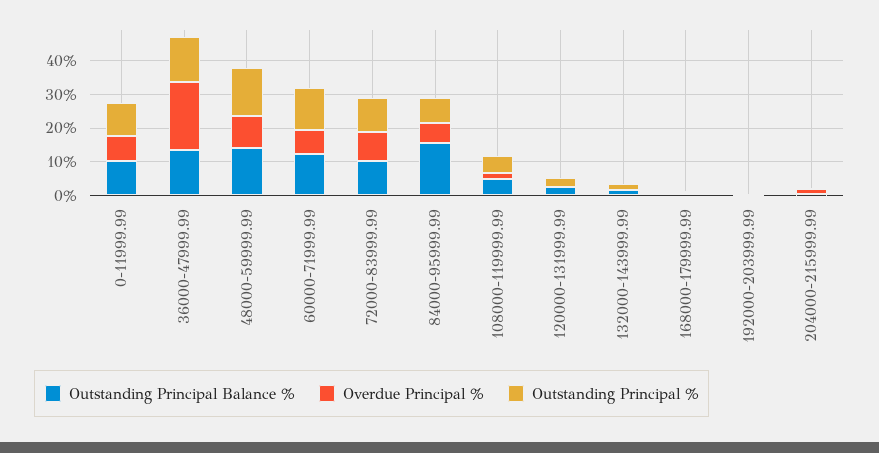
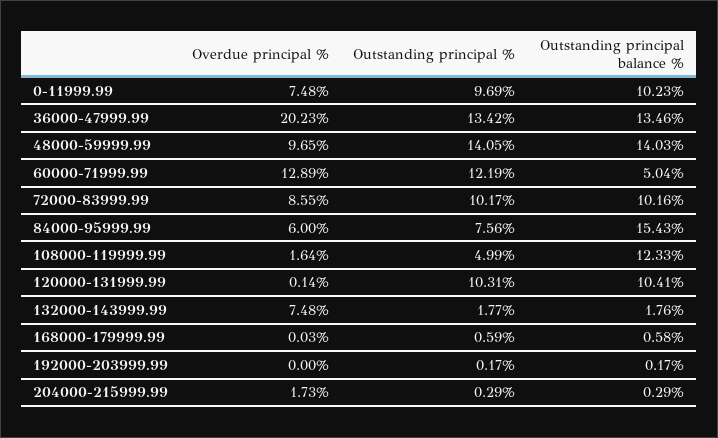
Outstanding Principal Balance %, 60000-71999.99: 12.5 -> 5.04
Overdue Principal %, 60000-71999.99: 7.5 -> 12.89
Outstanding Principal Balance %, 108000-119999.99: 5 -> 12.33
Outstanding Principal Balance %, 120000-131999.99: 2.5 -> 10.41
Outstanding Principal %, 120000-131999.99: 2.5 -> 10.31
Overdue Principal %, 132000-143999.99: 0 -> 7.48

